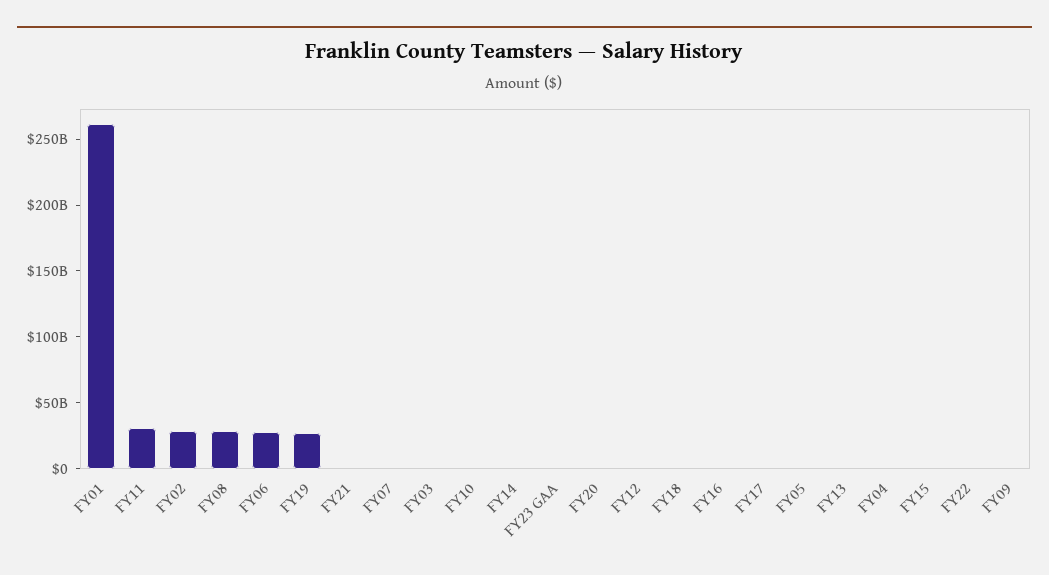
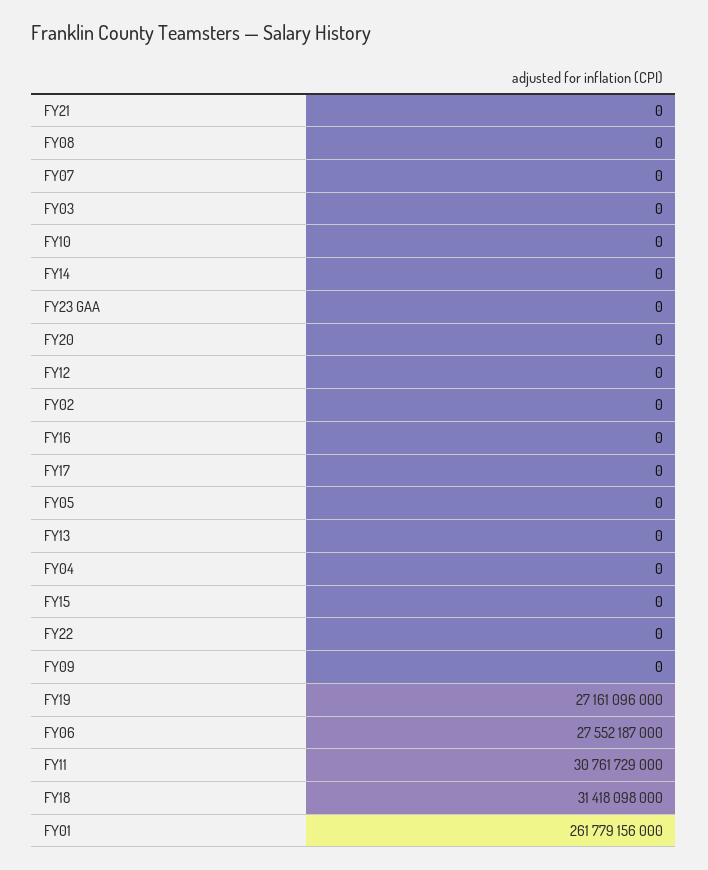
FY02: 30000000000 -> 0
FY08: 30000000000 -> 0
FY18: 0 -> 31418098000

